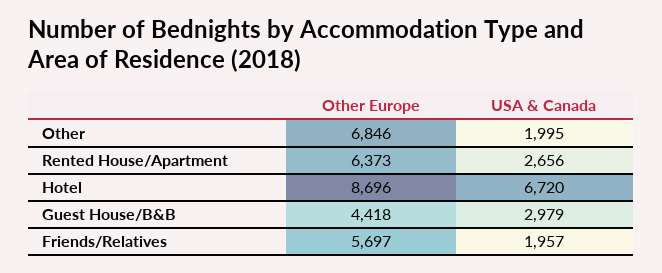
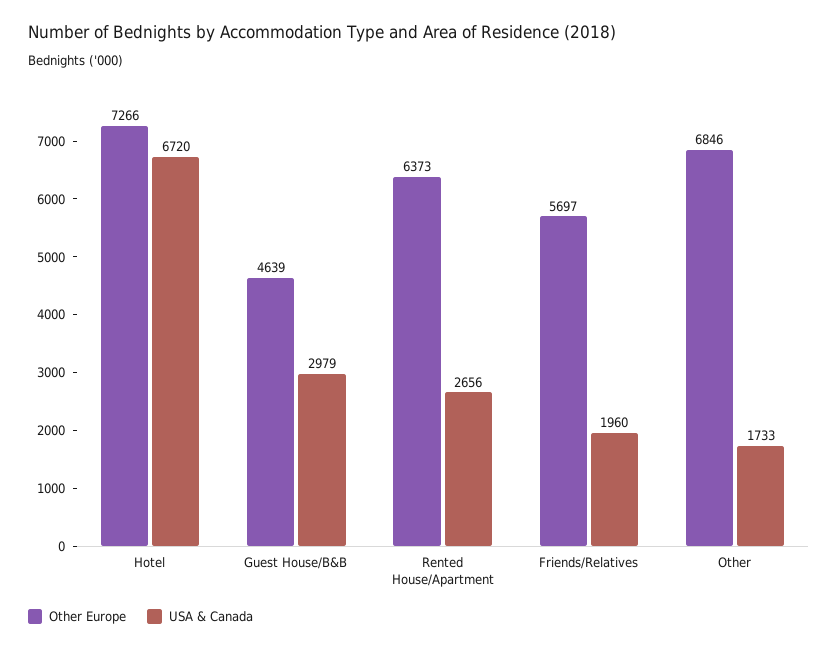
USA & Canada, Other: 1995 -> 1733
Other Europe, Hotel: 8696 -> 7266
Other Europe, Guest House/B&B: 4418 -> 4639
USA & Canada, Friends/Relatives: 1957 -> 1960

